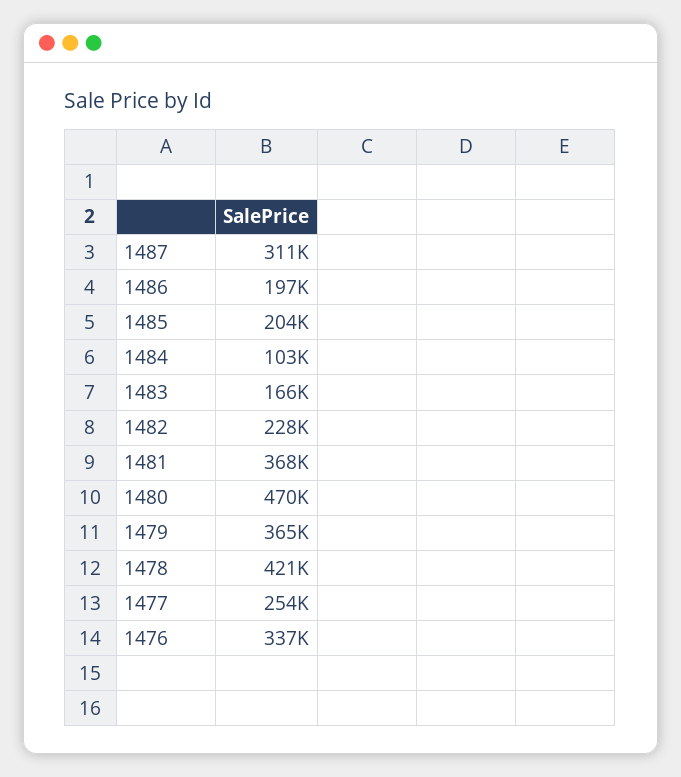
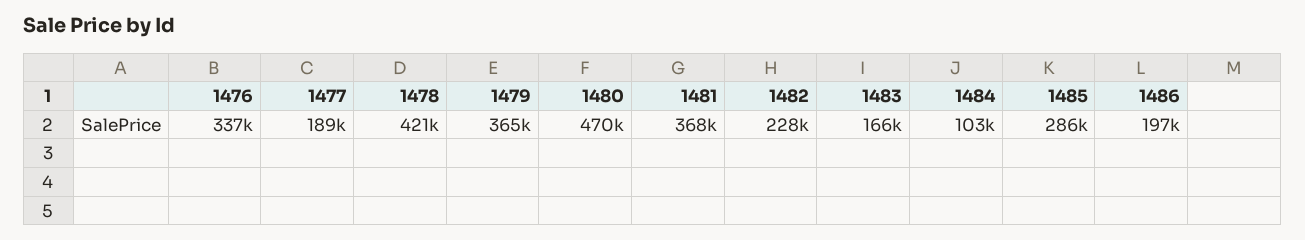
1487: 311000 -> none
1485: 204000 -> 286000
1477: 254000 -> 189000

